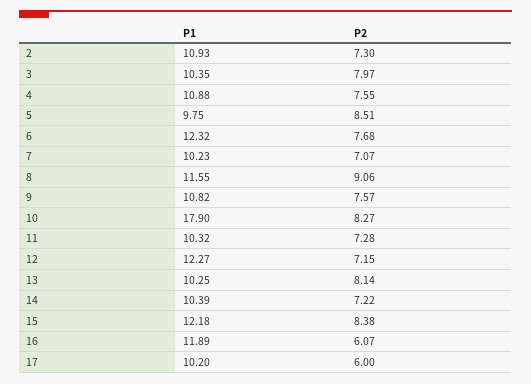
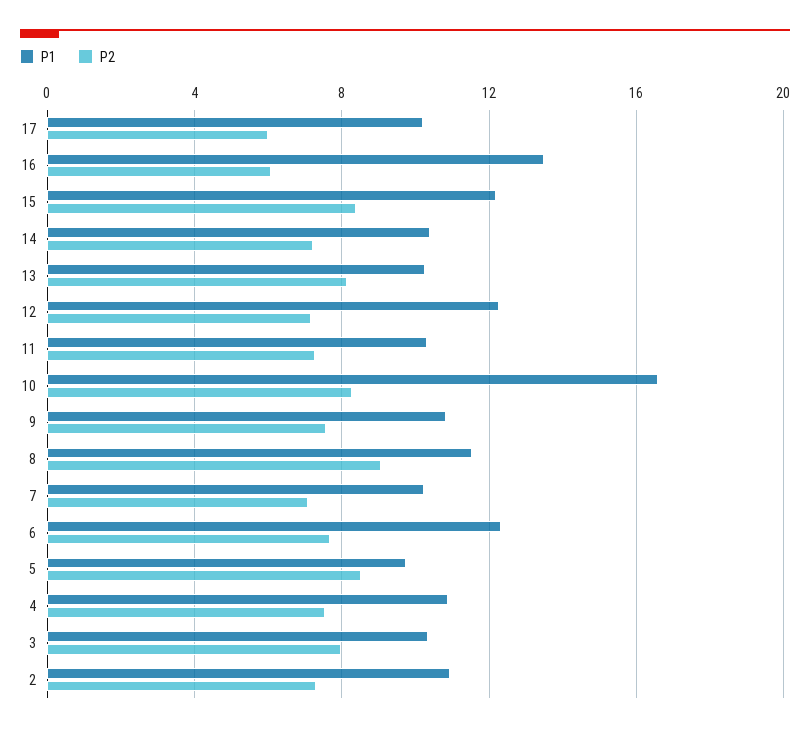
P1, 10: 17.9 -> 16.5
P1, 16: 11.89 -> 13.5

